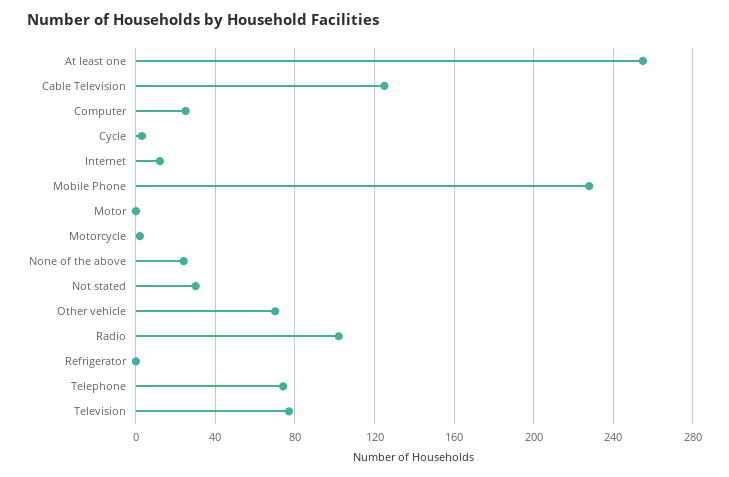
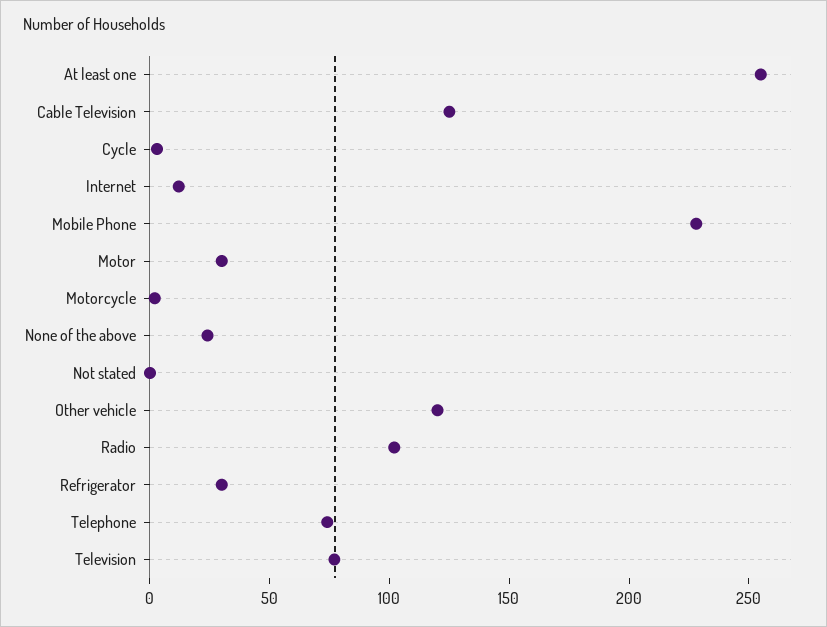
Computer: 25 -> none
Motor: 0 -> 30
Not stated: 30 -> 0
Other vehicle: 70 -> 120
Refrigerator: 0 -> 30

